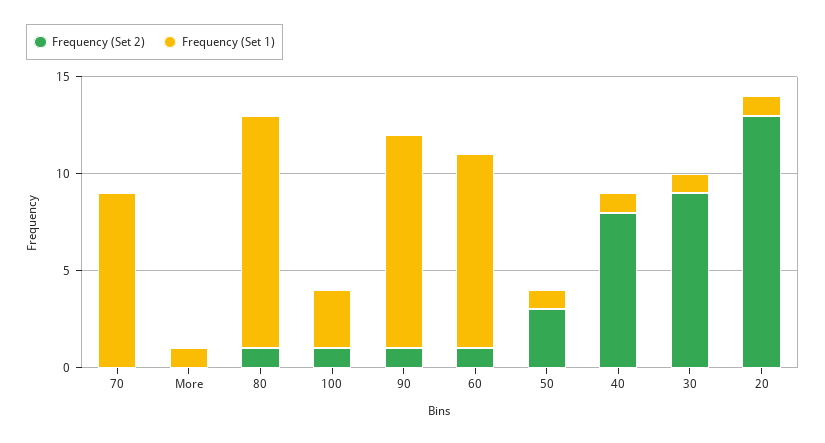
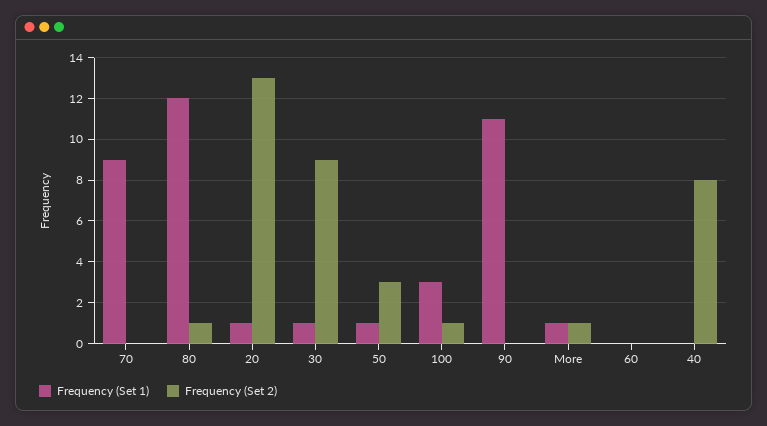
Frequency (Set 2), More: 0 -> 1
Frequency (Set 2), 90: 1 -> 0
Frequency (Set 2), 60: 1 -> 0
Frequency (Set 1), 60: 10 -> 0
Frequency (Set 1), 40: 1 -> 0

